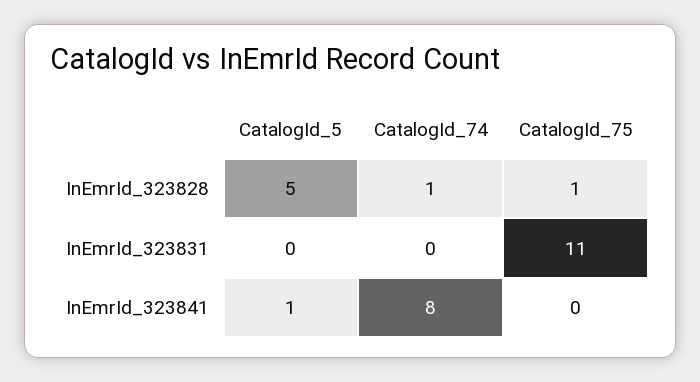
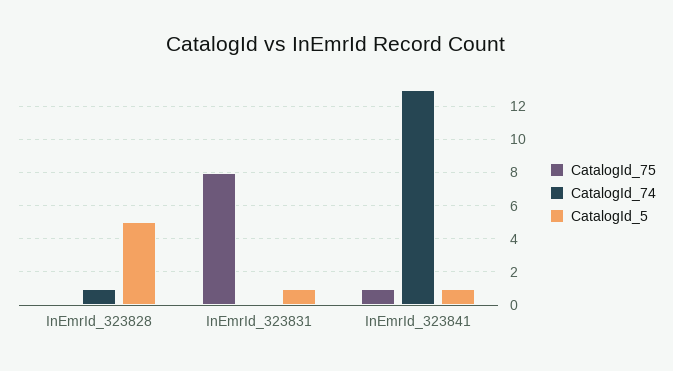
CatalogId_75, InEmrId_323828: 1 -> 0
CatalogId_5, InEmrId_323831: 0 -> 1
CatalogId_75, InEmrId_323831: 11 -> 8
CatalogId_74, InEmrId_323841: 8 -> 13
CatalogId_75, InEmrId_323841: 0 -> 1

